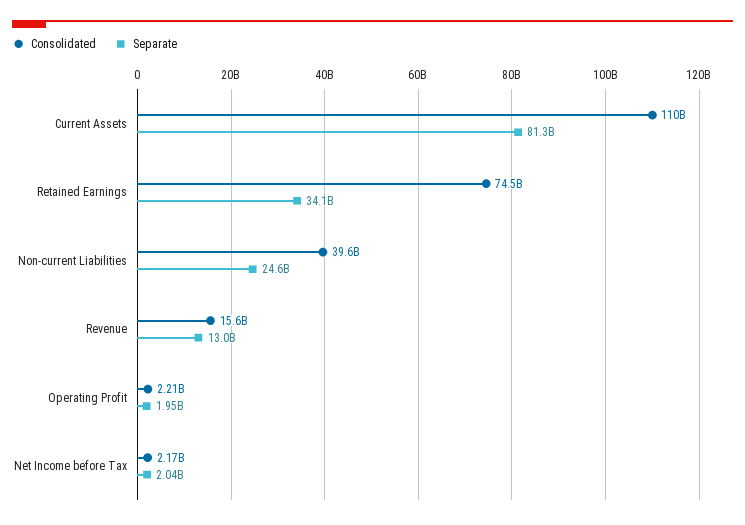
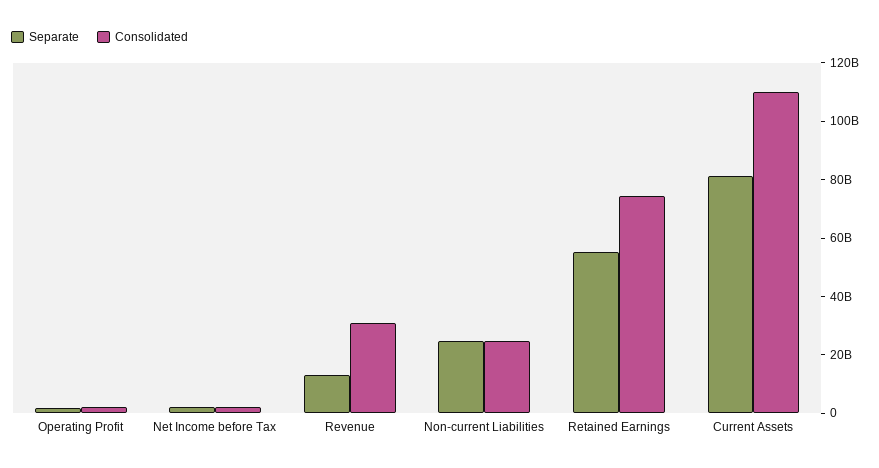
Separate, Retained Earnings: 34100000000 -> 55000000000
Consolidated, Non-current Liabilities: 39600000000 -> 25000000000
Consolidated, Revenue: 15600000000 -> 30000000000

